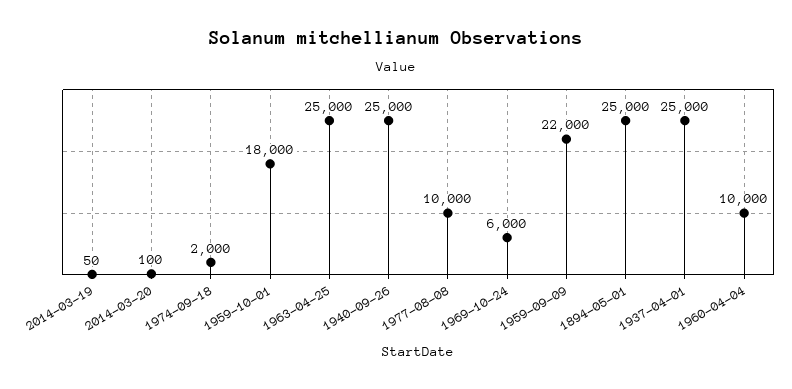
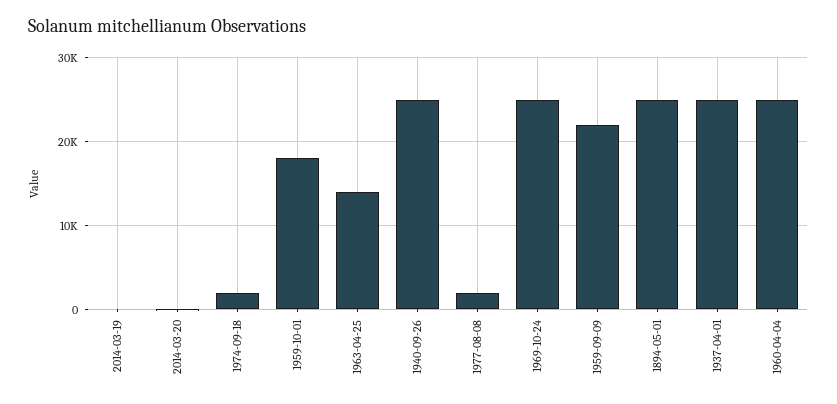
1963-04-25: 25000 -> 14000
1977-08-08: 10000 -> 2000
1969-10-24: 6000 -> 25000
1960-04-04: 10000 -> 25000

